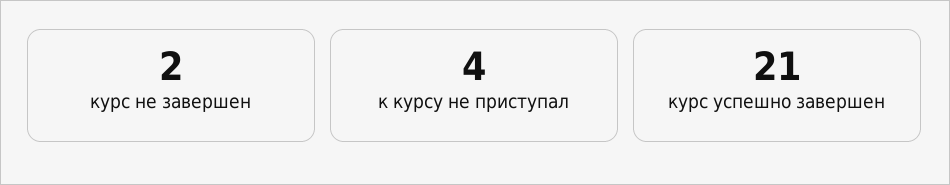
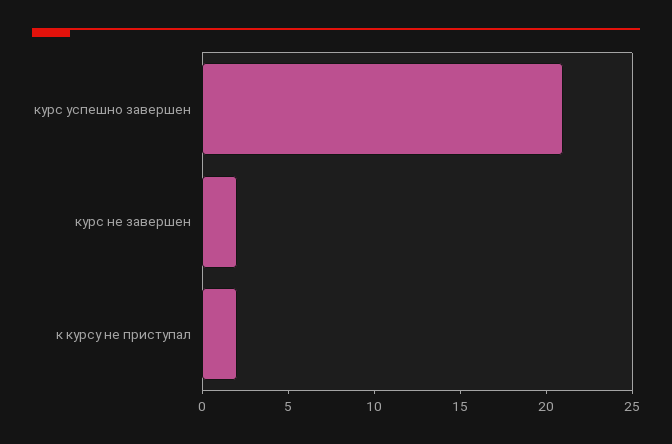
к курсу не приступал: 4 -> 2

